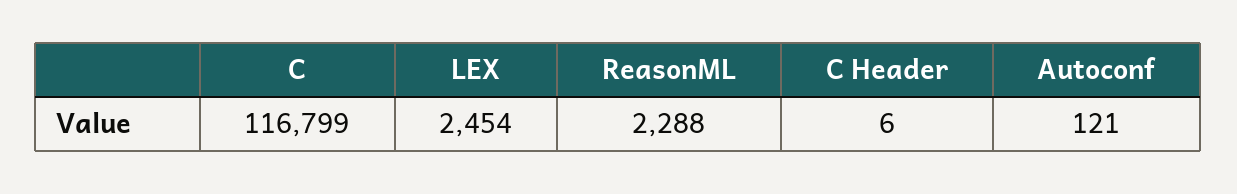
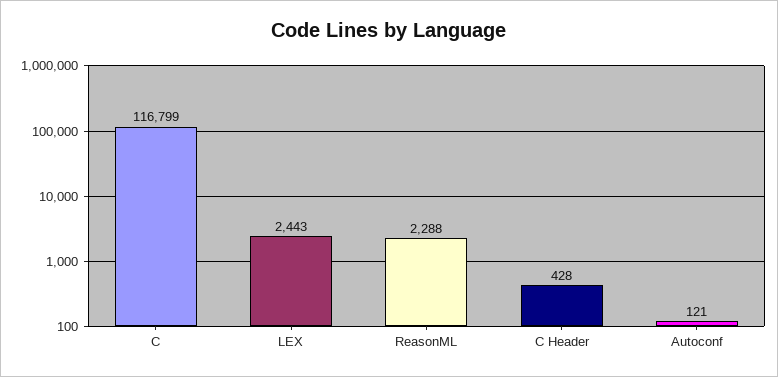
LEX: 2454 -> 2443
C Header: 6 -> 428

